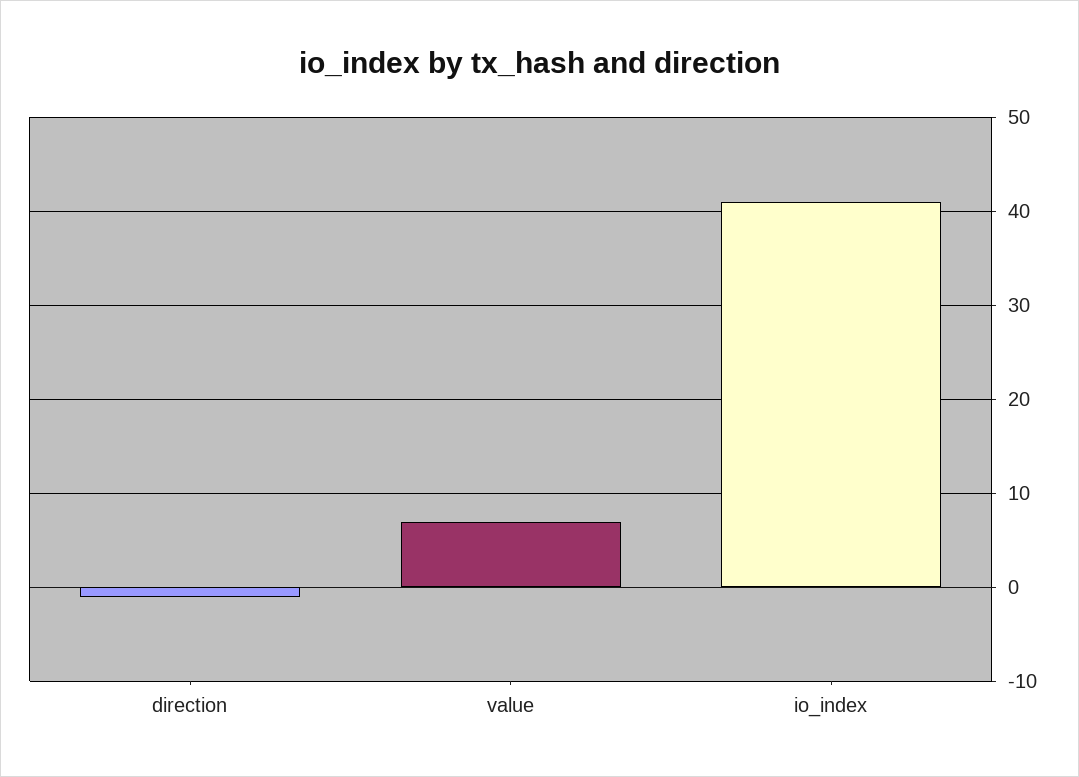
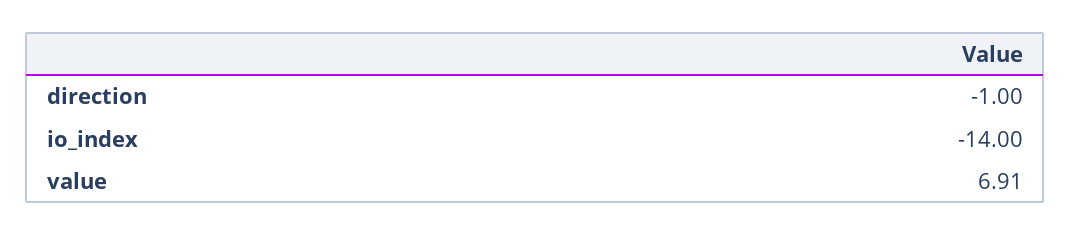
io_index: 41 -> -14

